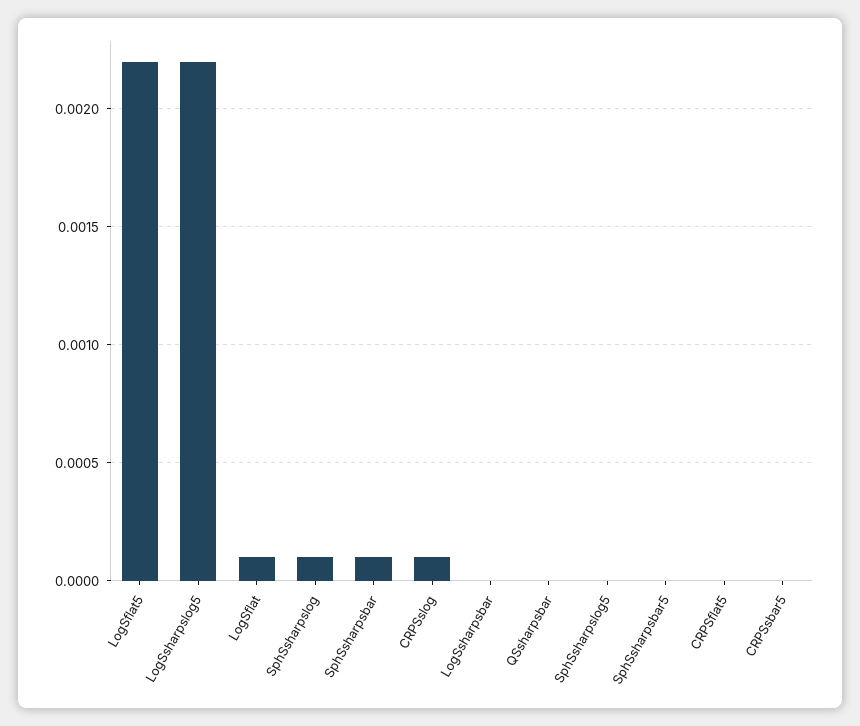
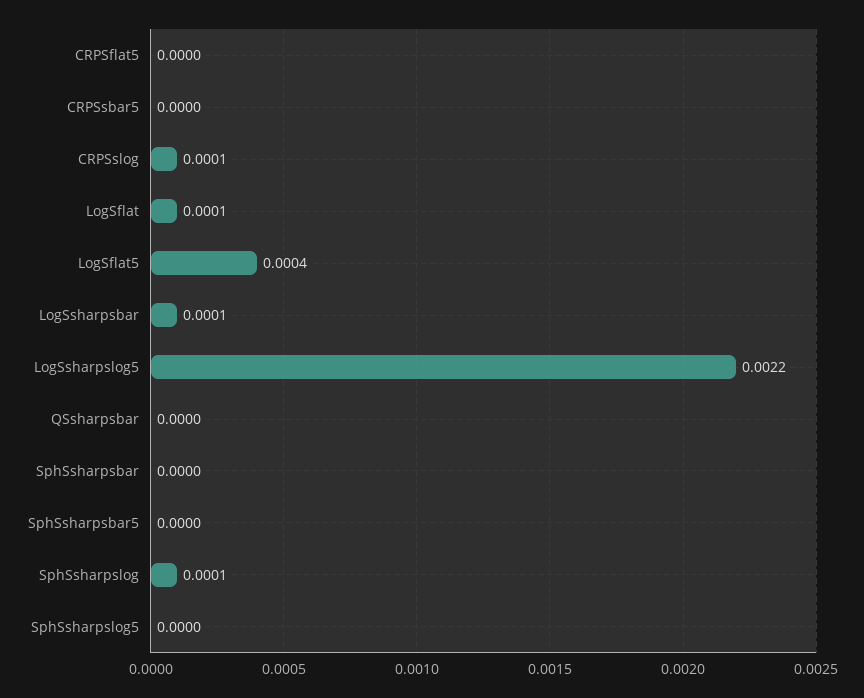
LogSflat5: 0.0022 -> 0.0004
SphSsharpsbar: 0.0001 -> 0
LogSsharpsbar: 0 -> 0.0001

